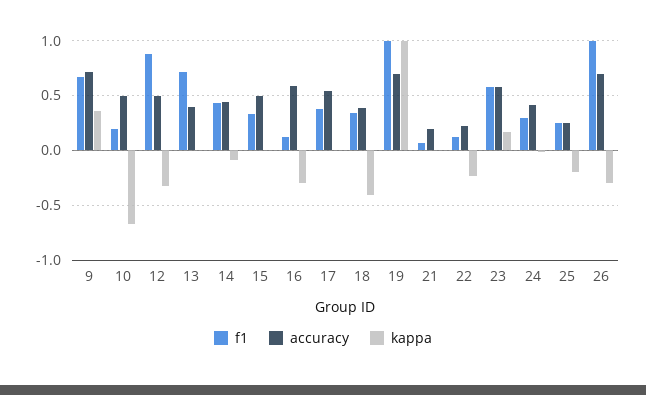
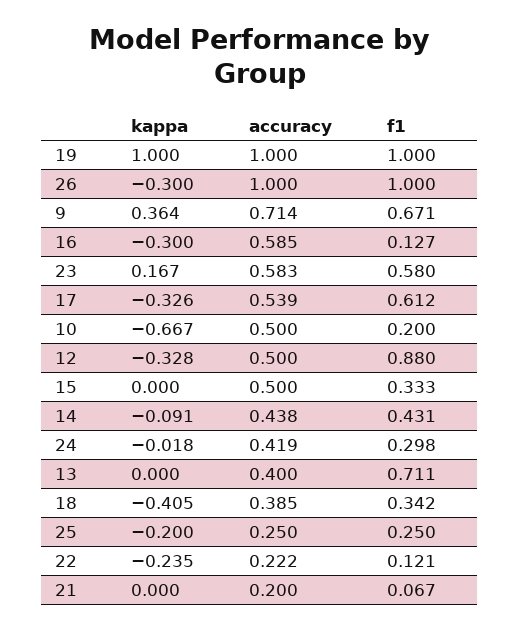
f1, 17: 0.4 -> 0.612
kappa, 17: 0 -> -0.326
accuracy, 19: 0.7 -> 1
accuracy, 26: 0.7 -> 1

